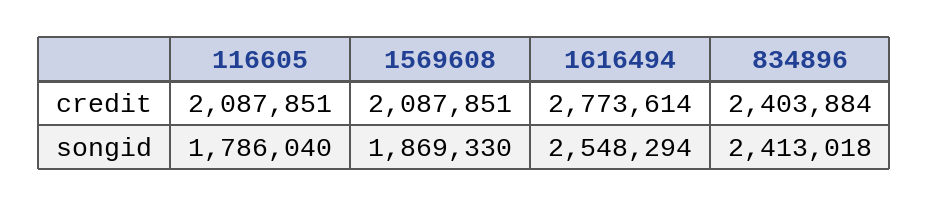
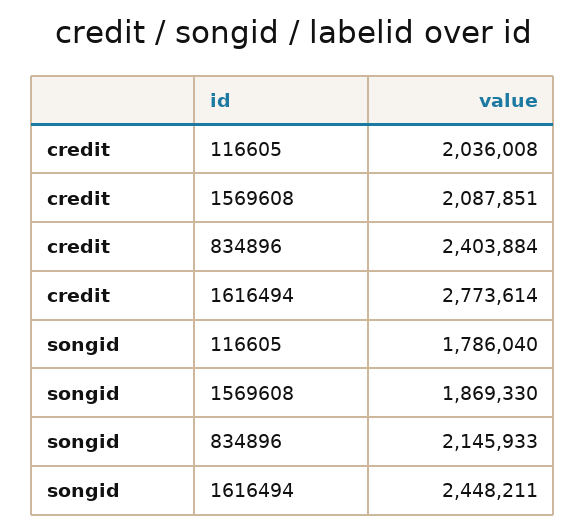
116605, credit: 2087851 -> 2036008
1616494, songid: 2548294 -> 2448211
834896, songid: 2413018 -> 2145933

